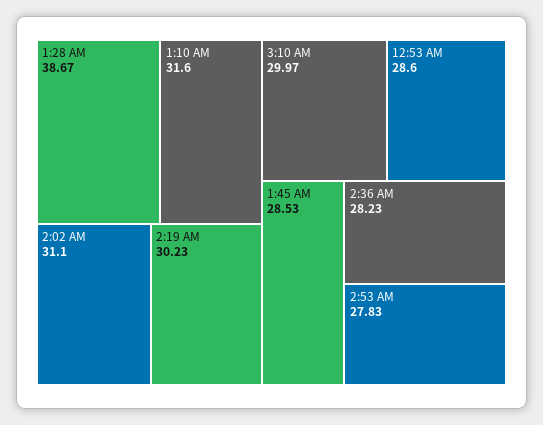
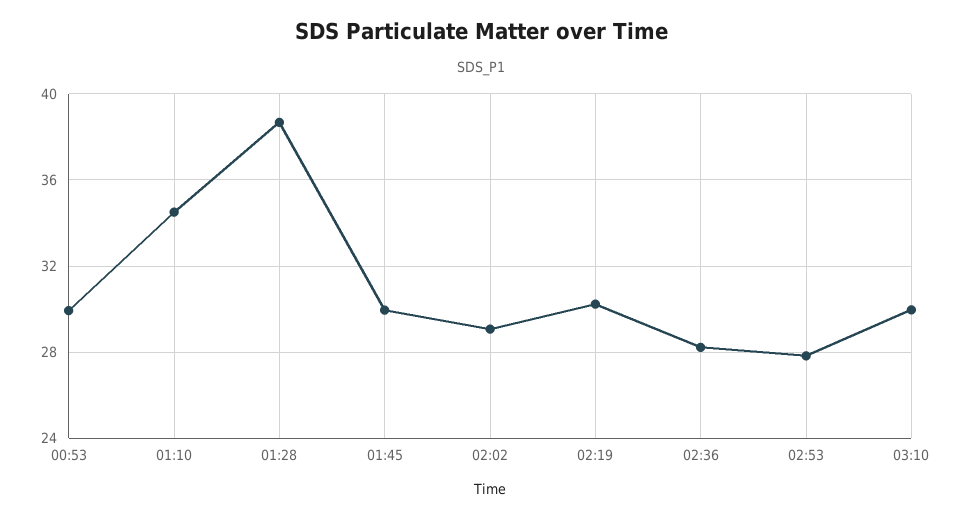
1:10 AM: 31.6 -> 34.5
2:02 AM: 31.1 -> 29
12:53 AM: 28.6 -> 30
1:45 AM: 28.53 -> 30

